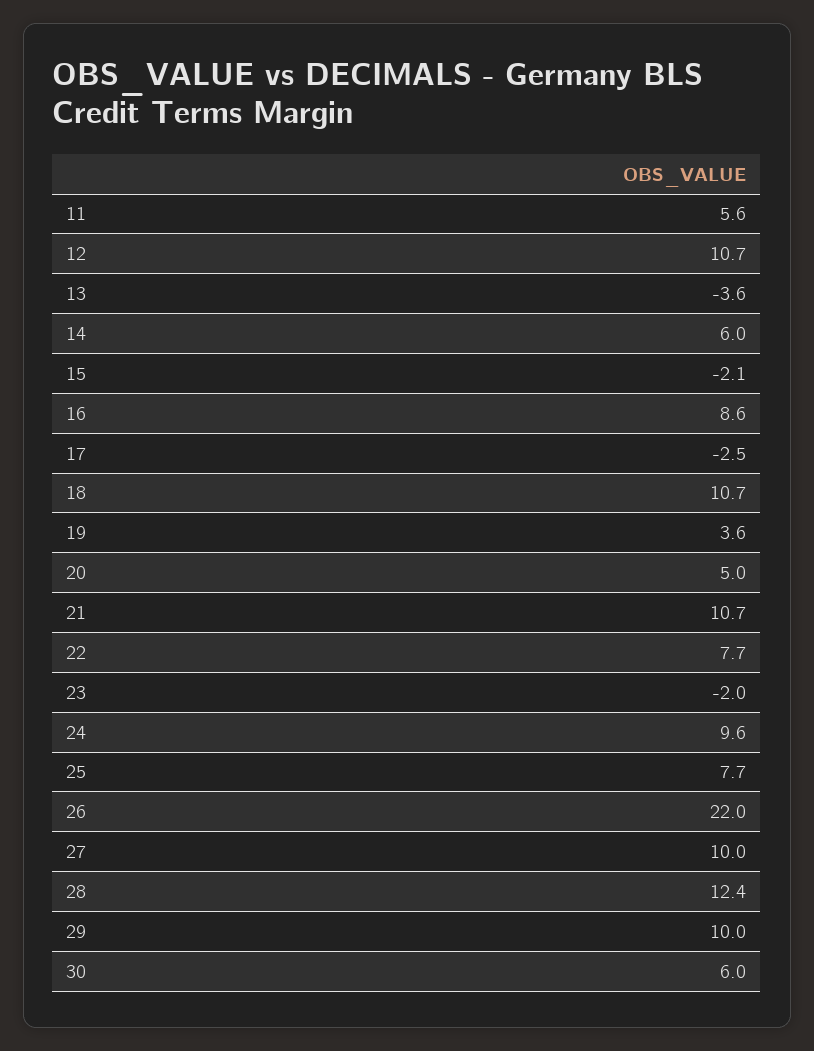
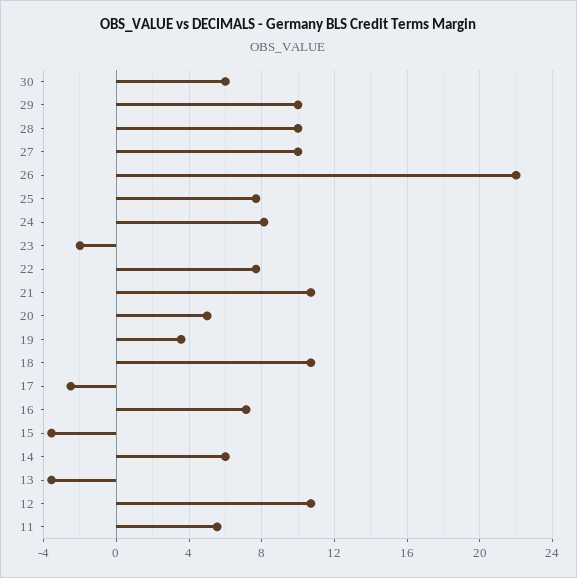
15: -2.1 -> -3.5
16: 8.6 -> 7
24: 9.6 -> 8
28: 12.4 -> 10

